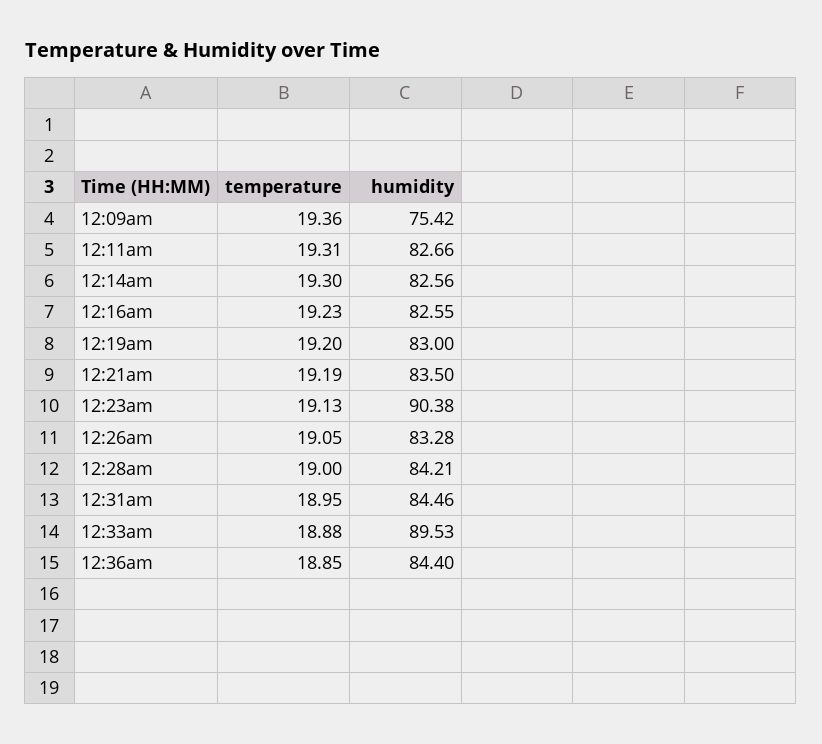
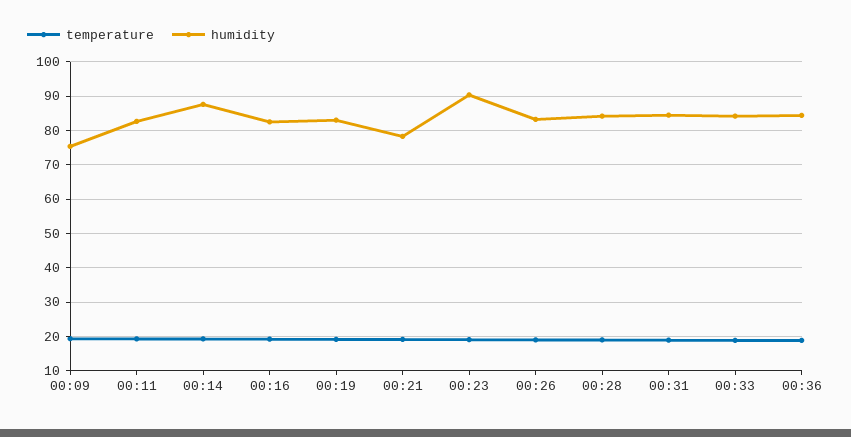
humidity, 12:14am: 82.56 -> 88
humidity, 12:21am: 83.5 -> 78
humidity, 12:33am: 89.53 -> 84

